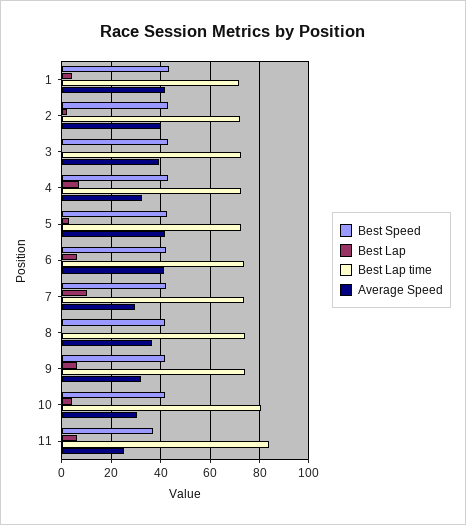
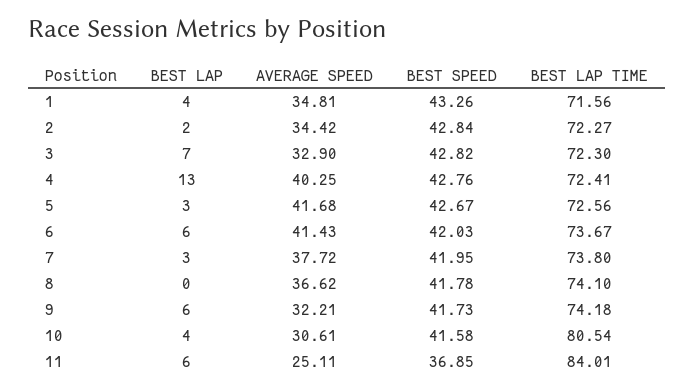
Average Speed, 1: 42.5 -> 34.81
Average Speed, 2: 40 -> 34.42
Best Lap, 3: 0 -> 7
Average Speed, 3: 40 -> 32.9
Best Lap, 4: 7.5 -> 13
Average Speed, 4: 32.5 -> 40.25
Best Lap, 7: 10 -> 3
Average Speed, 7: 30 -> 37.72

